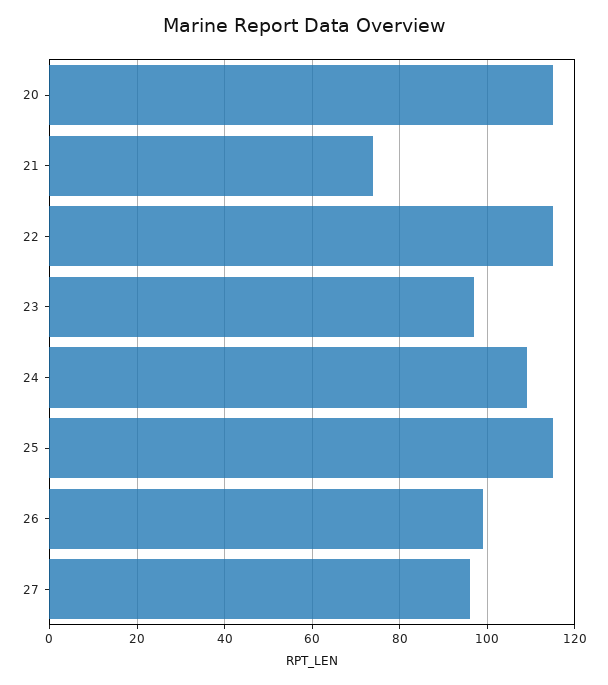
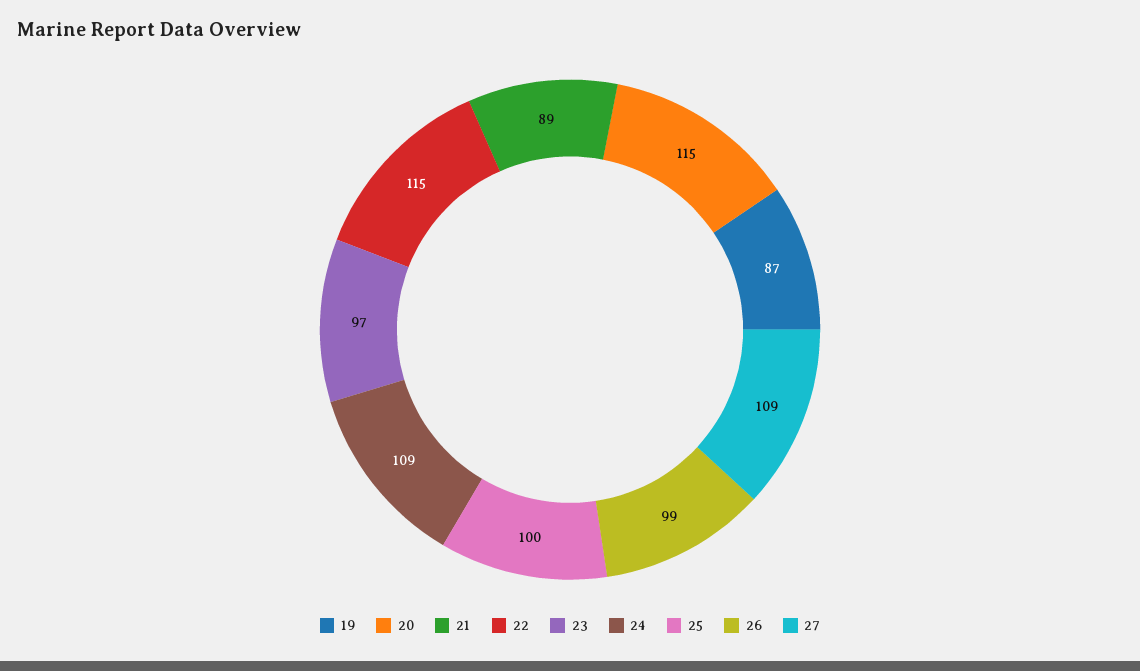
21: 75 -> 89
25: 115 -> 100
27: 95 -> 109
19: none -> 87

